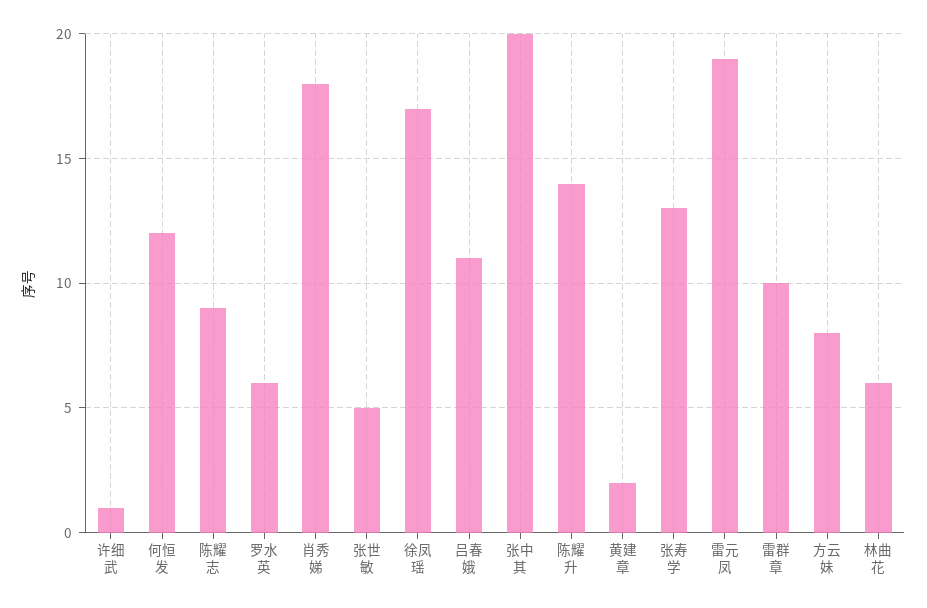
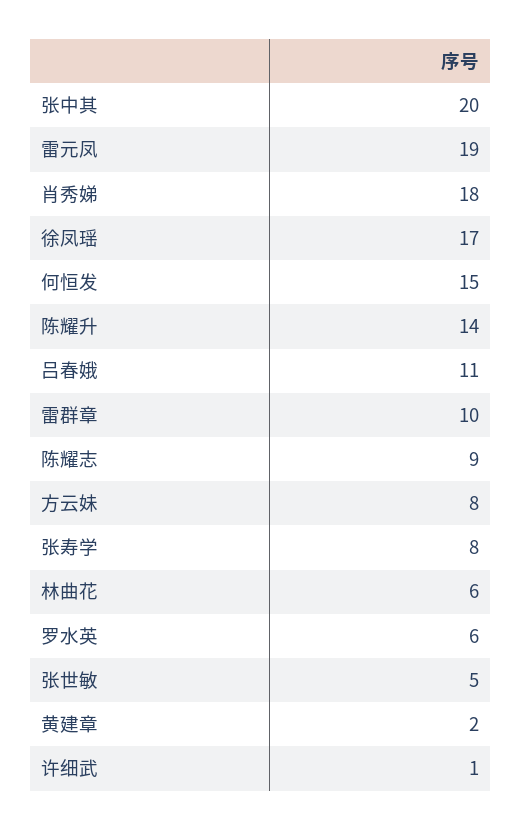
何恒发: 12 -> 15
张寿学: 13 -> 8

